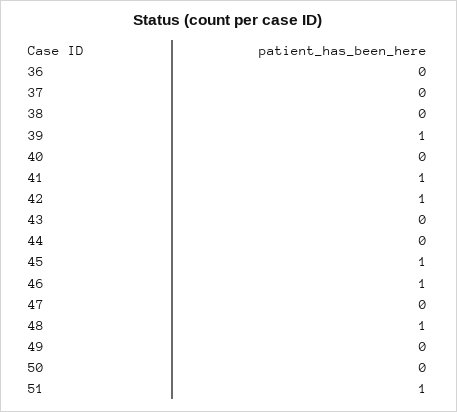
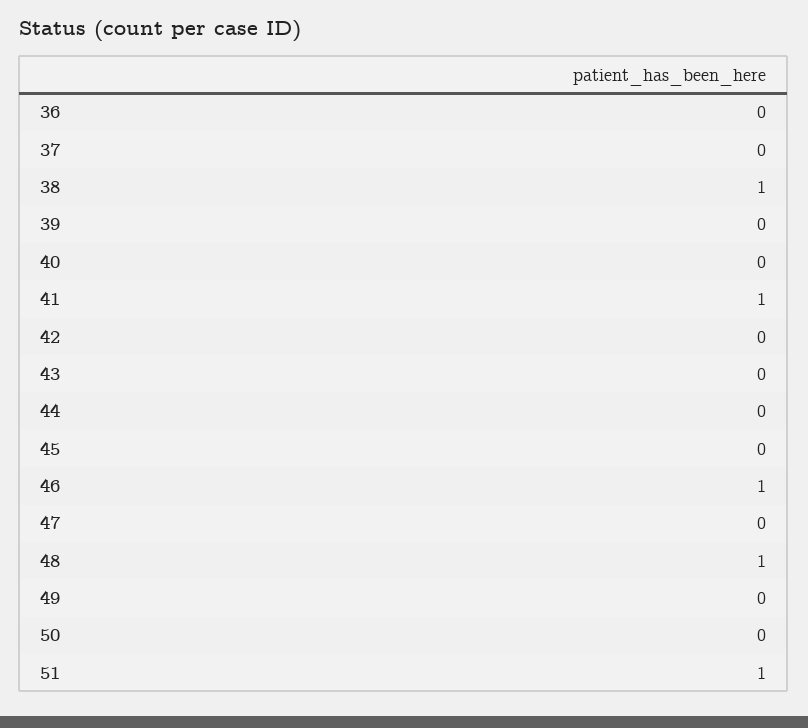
38: 0 -> 1
39: 1 -> 0
42: 1 -> 0
45: 1 -> 0

